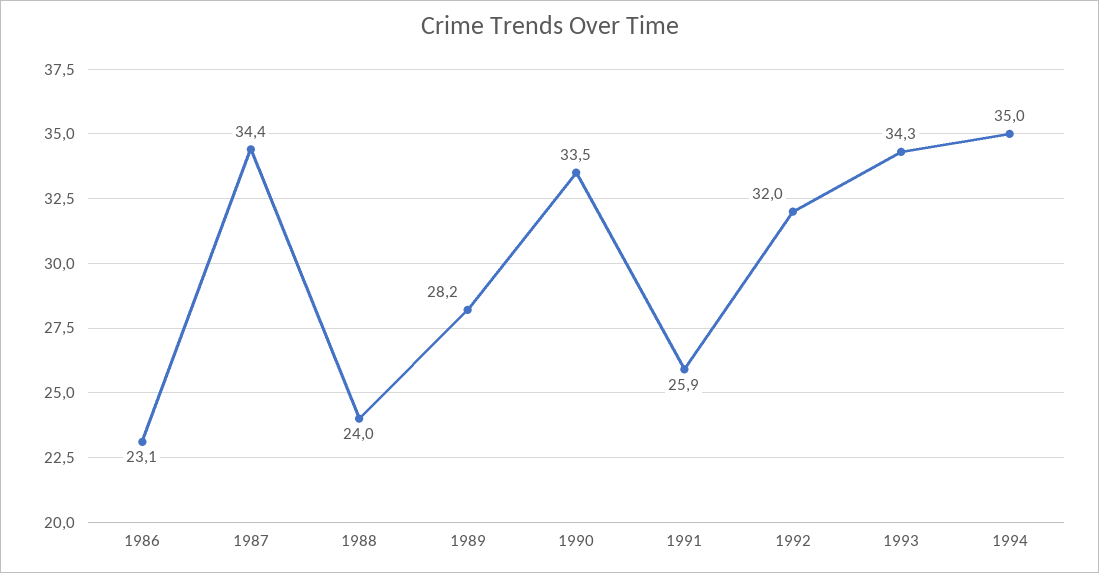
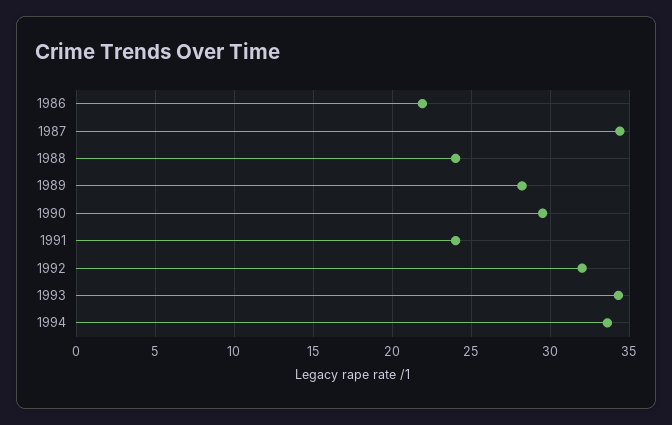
1986: 23.1 -> 22
1990: 33.5 -> 29.5
1991: 25.9 -> 24
1994: 35 -> 33.5

